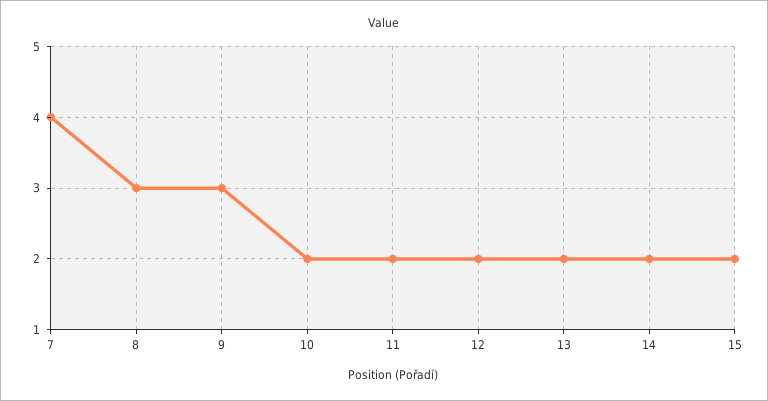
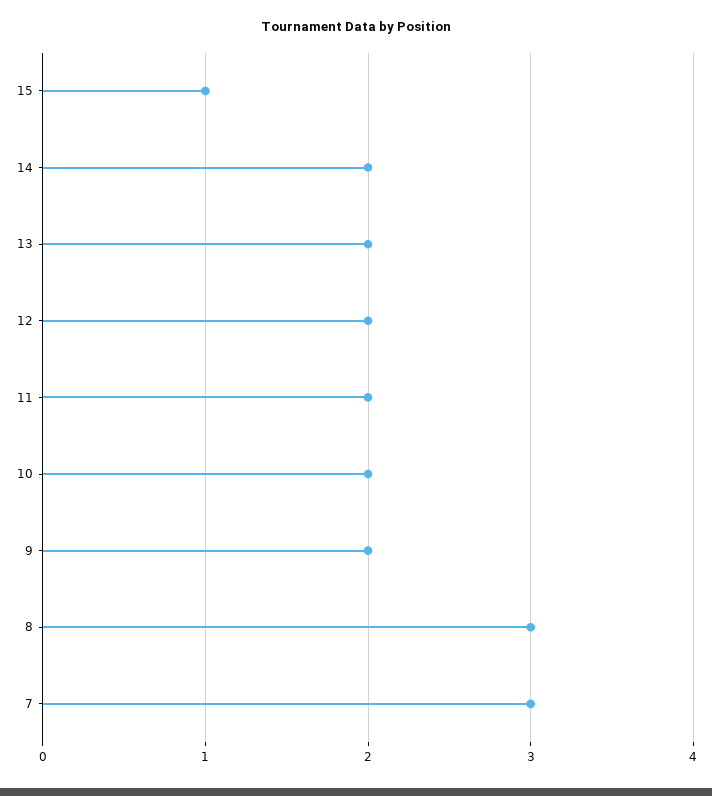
7: 4 -> 3
9: 3 -> 2
15: 2 -> 1

